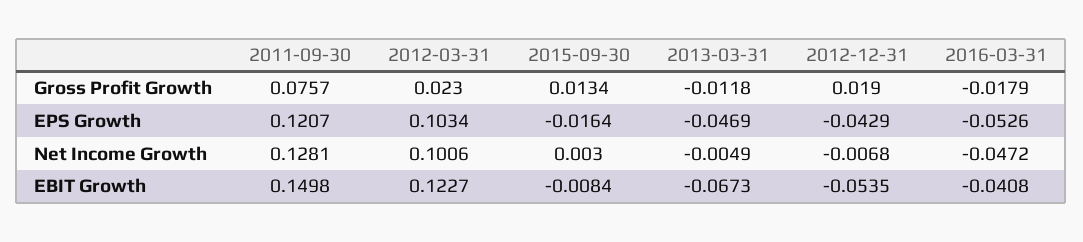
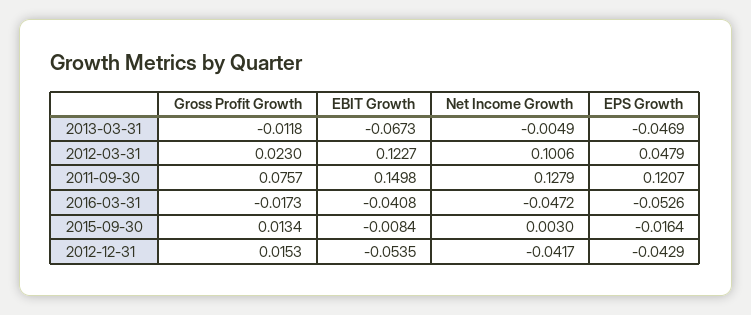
2012-12-31, Gross Profit Growth: 0.019 -> 0.0153
2016-03-31, Gross Profit Growth: -0.0179 -> -0.0173
2012-03-31, EPS Growth: 0.1034 -> 0.0479
2011-09-30, Net Income Growth: 0.1281 -> 0.1279
2012-12-31, Net Income Growth: -0.0068 -> -0.0417

